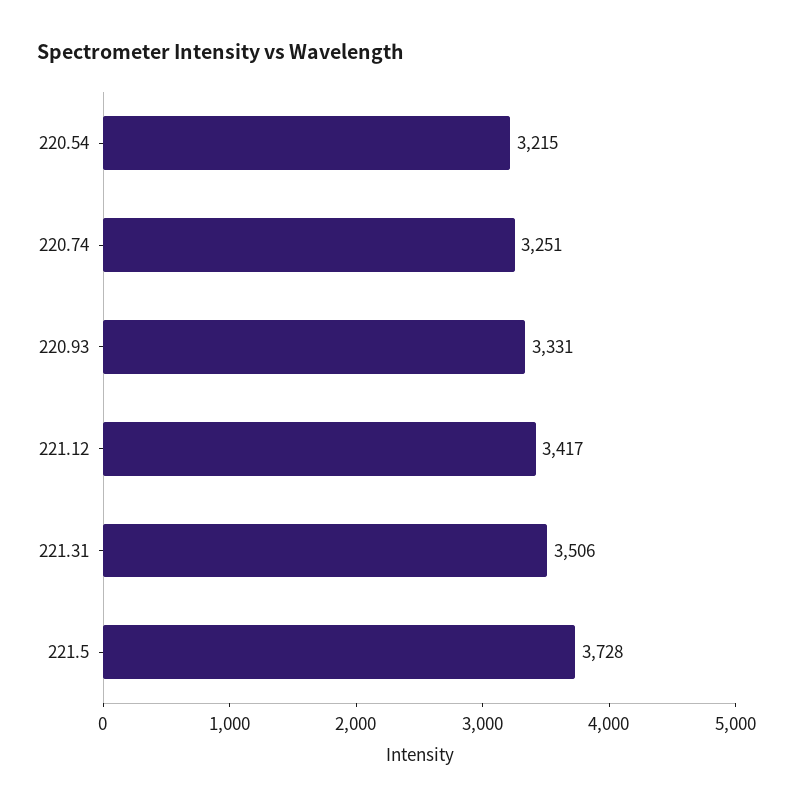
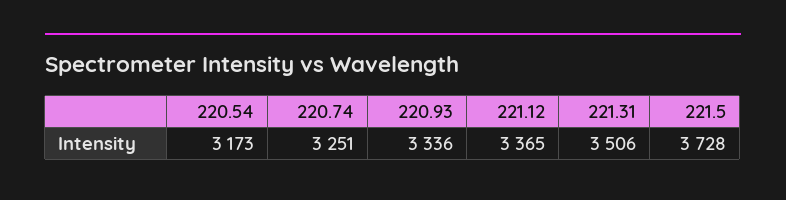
220.54: 3215 -> 3173
220.93: 3331 -> 3336
221.12: 3417 -> 3365

